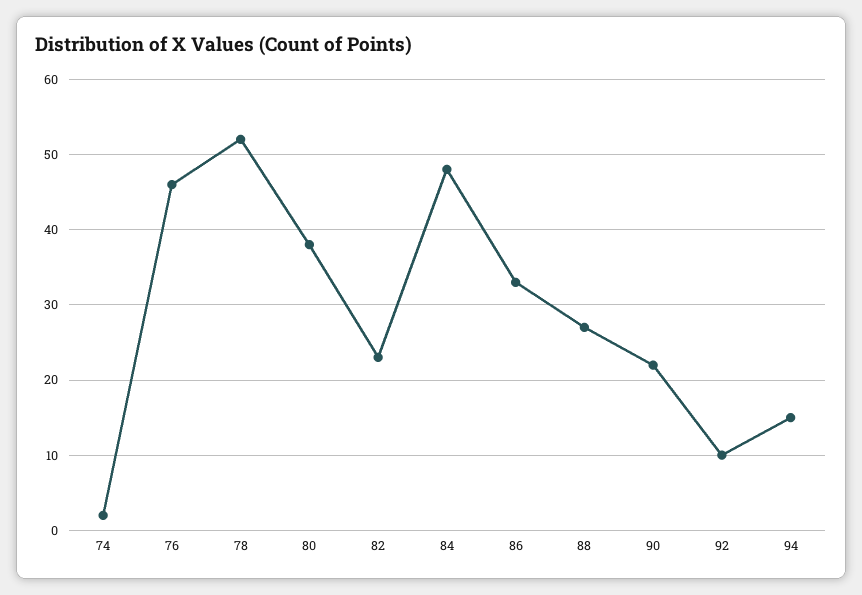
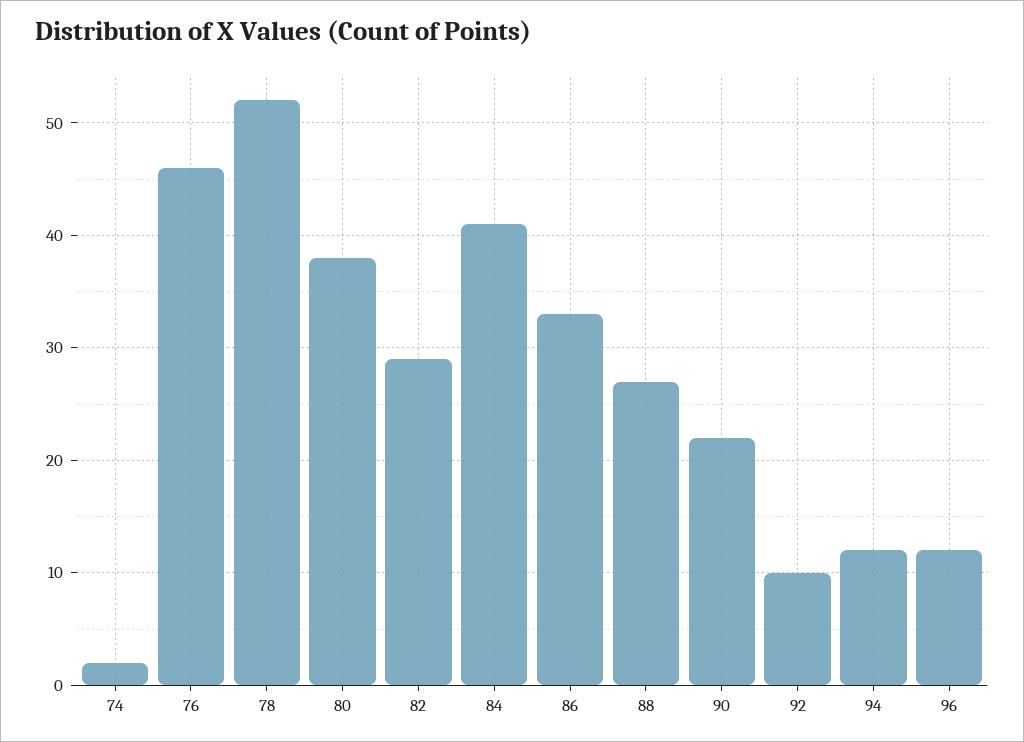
82: 23 -> 29
84: 48 -> 41
94: 15 -> 12
96: none -> 12

